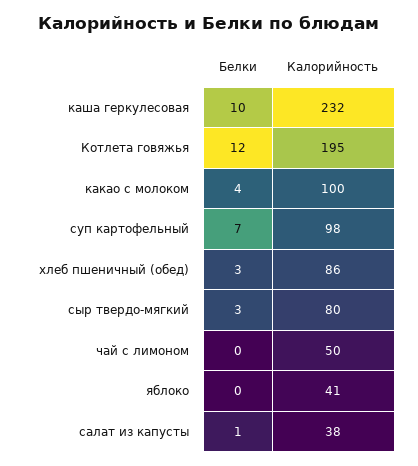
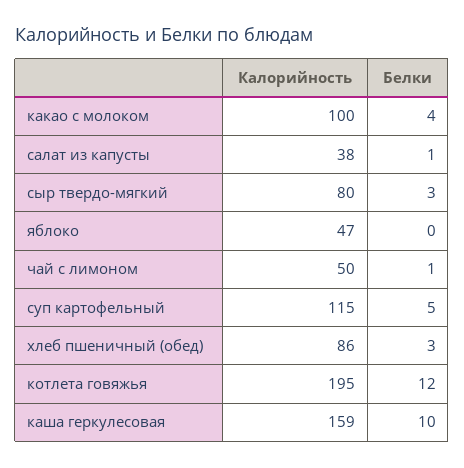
Калорийность, каша геркулесовая: 232 -> 159
Белки, суп картофельный: 7 -> 5
Калорийность, суп картофельный: 98 -> 115
Белки, чай с лимоном: 0 -> 1
Калорийность, яблоко: 41 -> 47

